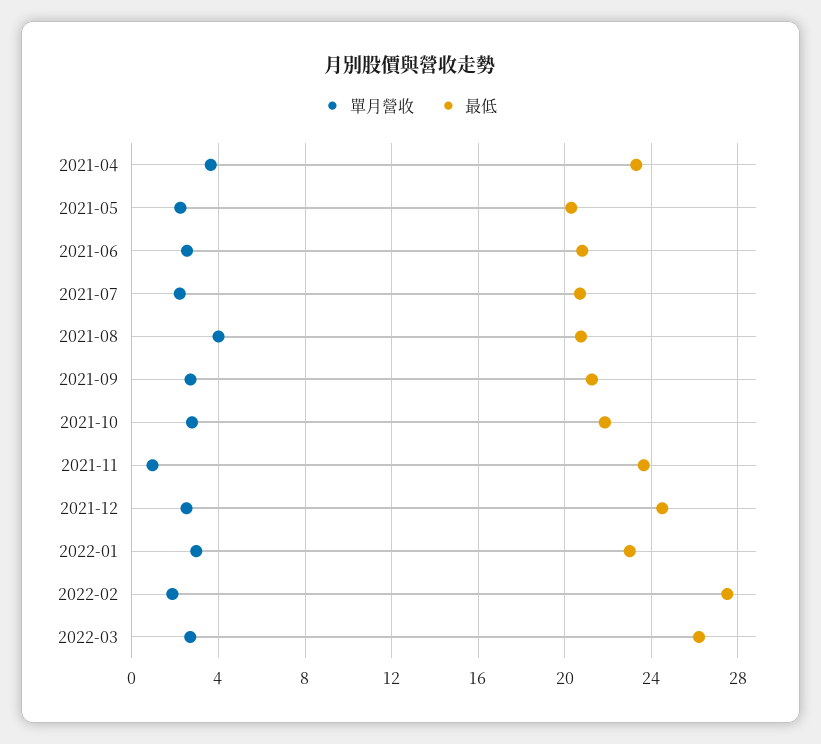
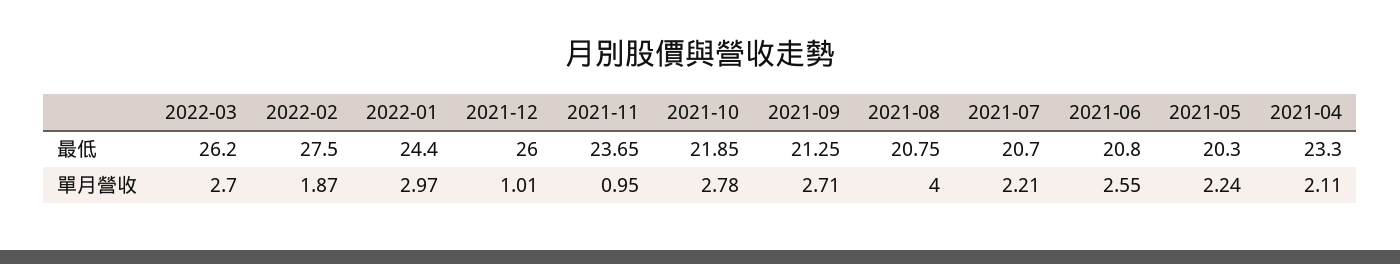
單月營收, 2021-04: 3.5 -> 2.11
單月營收, 2021-12: 2.5 -> 1.01
最低, 2021-12: 24.5 -> 26
最低, 2022-01: 23 -> 24.4

